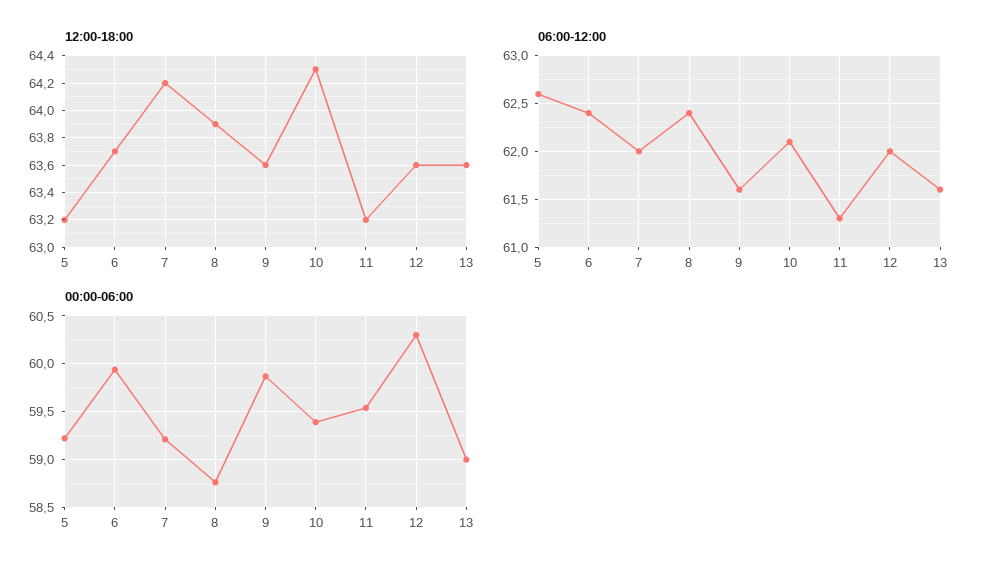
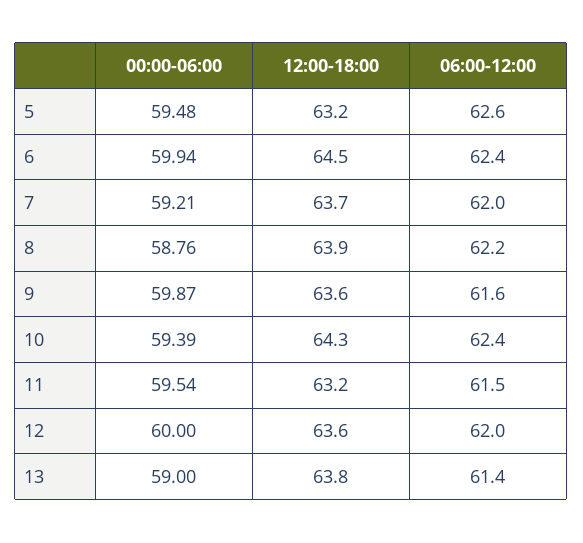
12:00-18:00, 6: 63.7 -> 64.5
12:00-18:00, 7: 64.2 -> 63.7
12:00-18:00, 13: 63.6 -> 63.8
06:00-12:00, 8: 62.4 -> 62.2
06:00-12:00, 10: 62.1 -> 62.4
06:00-12:00, 11: 61.3 -> 61.5
06:00-12:00, 13: 61.6 -> 61.4
00:00-06:00, 5: 59.2 -> 59.48
00:00-06:00, 12: 60.3 -> 60

